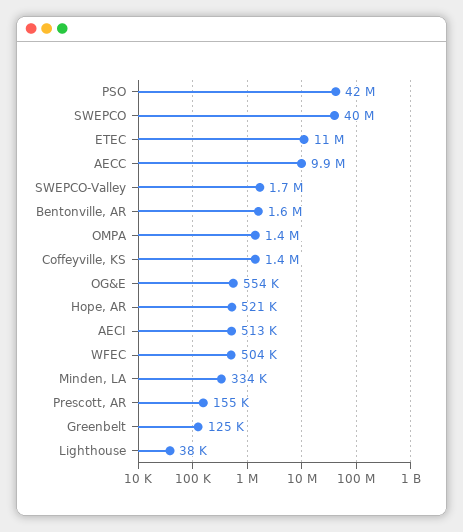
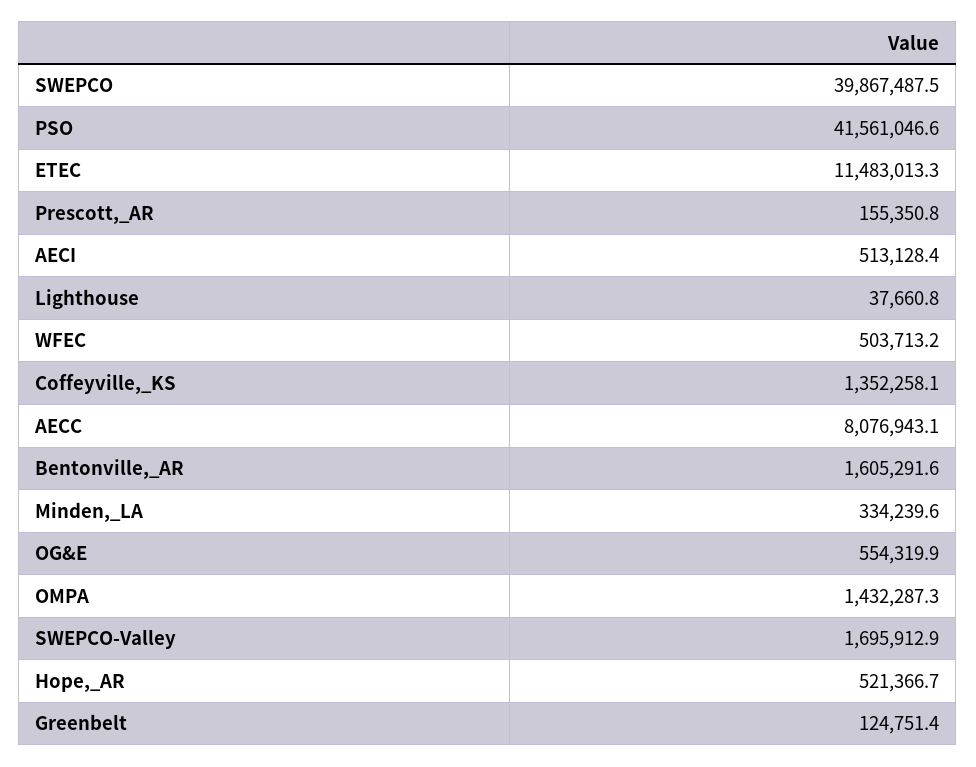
AECC: 9900000 -> 8076943.1

